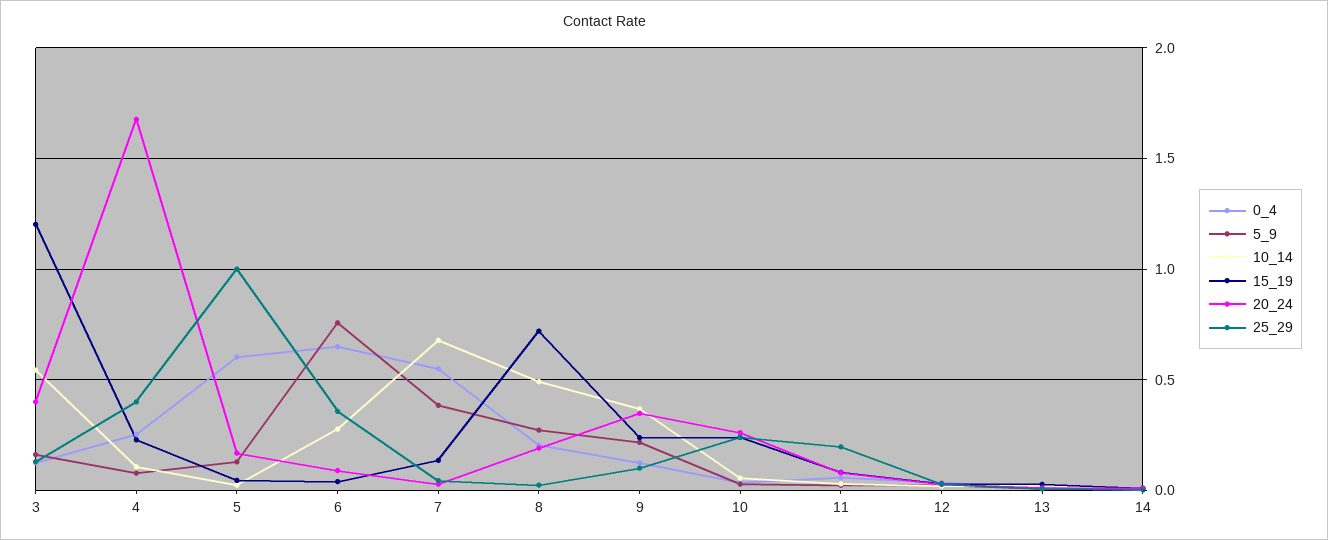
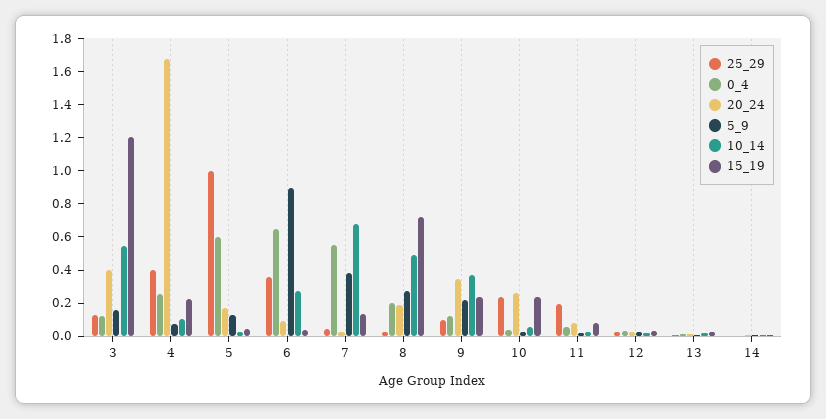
5_9, 6: 0.75 -> 0.9

